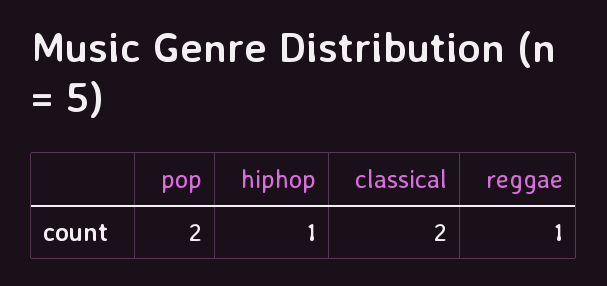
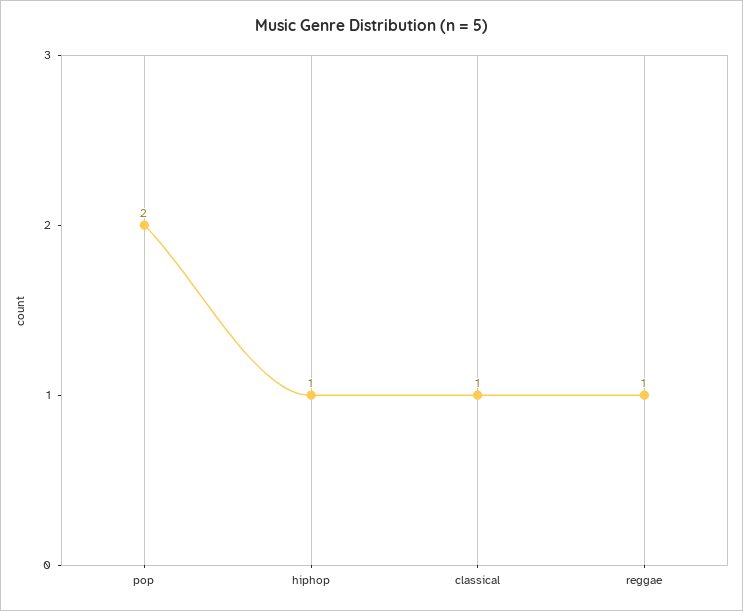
classical: 2 -> 1

